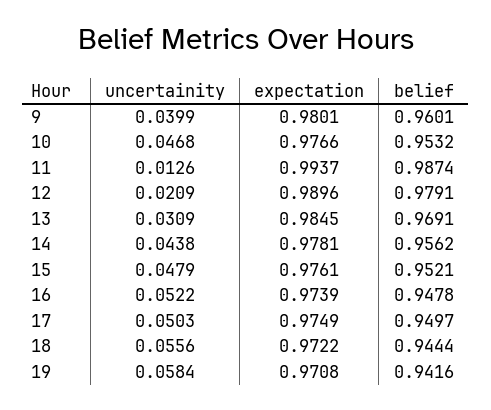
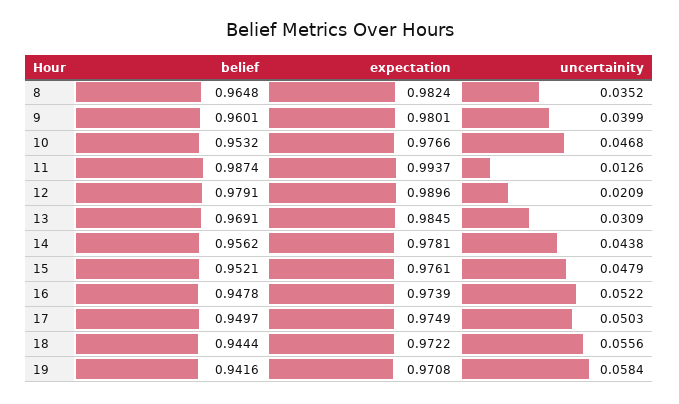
belief, 8: none -> 0.9648
expectation, 8: none -> 0.9824
uncertainity, 8: none -> 0.0352

